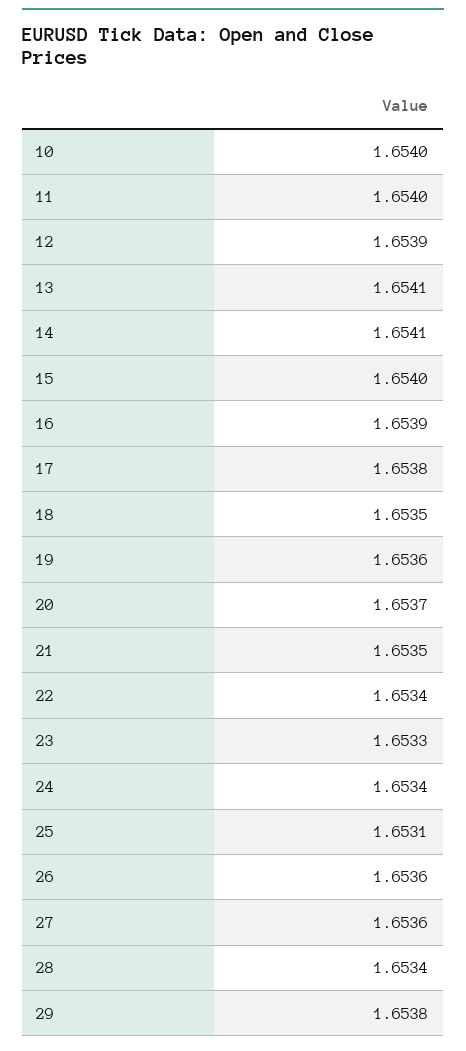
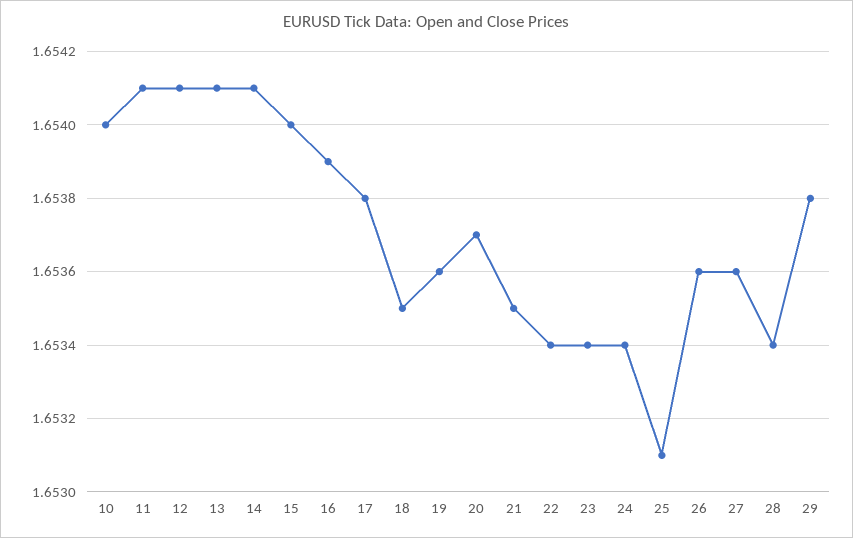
11: 1.654 -> 1.6541
12: 1.6539 -> 1.6541
23: 1.6533 -> 1.6534

